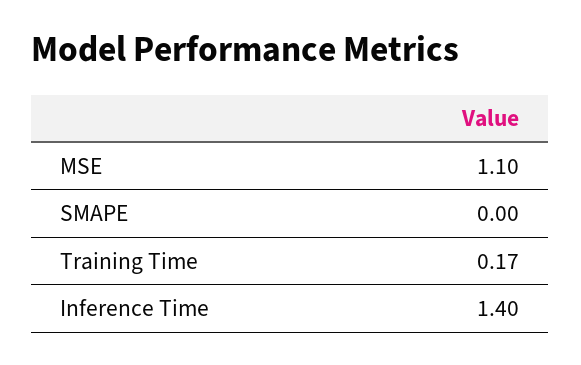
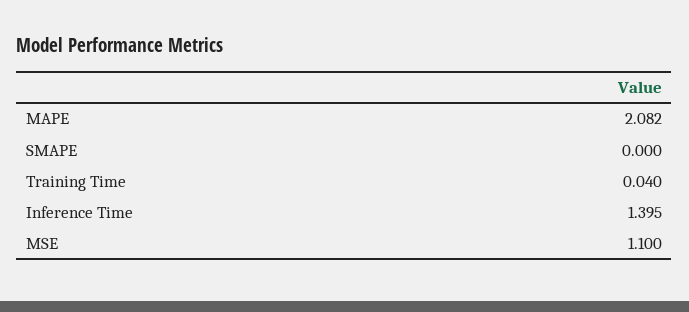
Training Time: 0.17 -> 0.04
MAPE: none -> 2.082

